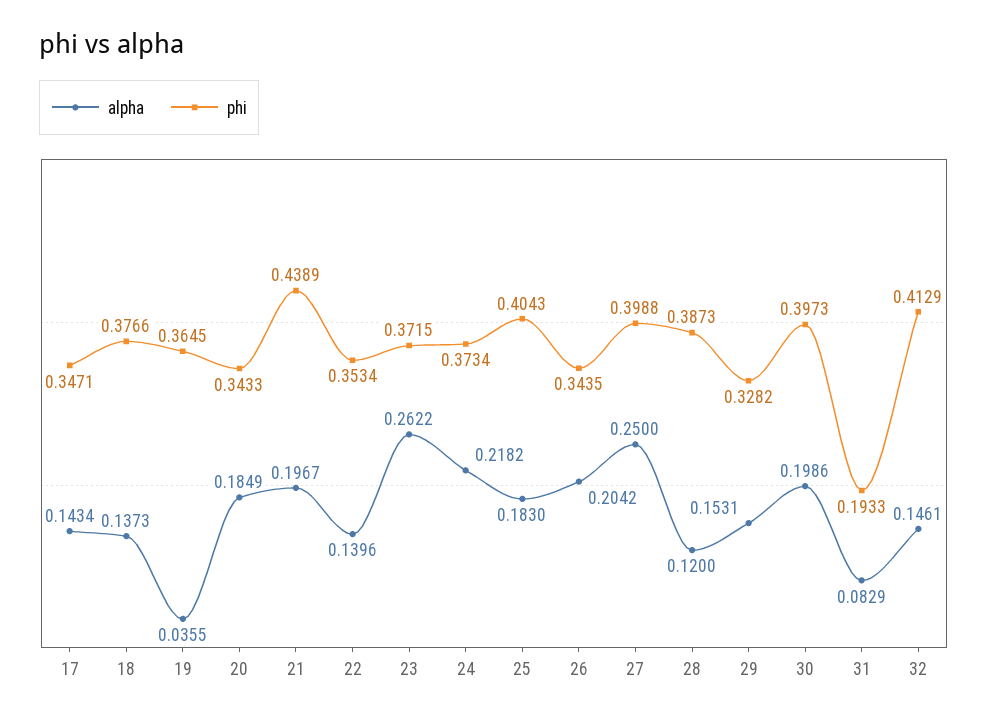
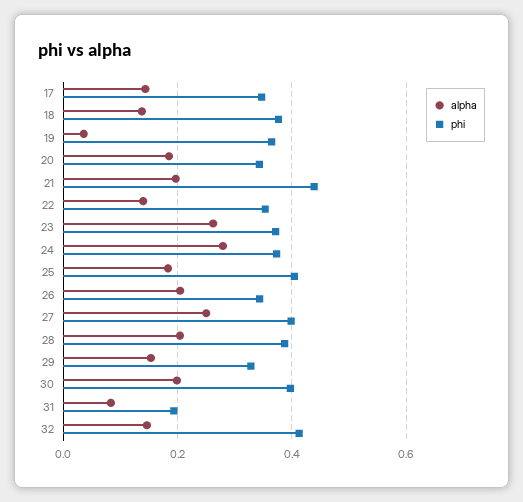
alpha, 24: 0.2182 -> 0.28
alpha, 28: 0.12 -> 0.2

